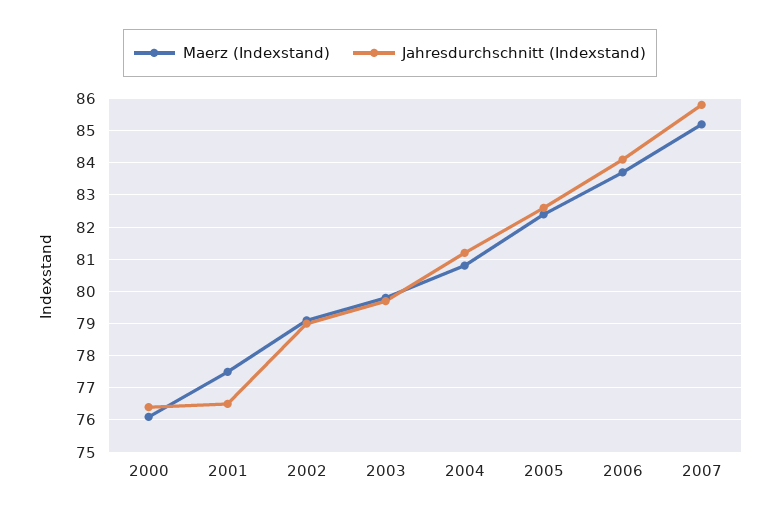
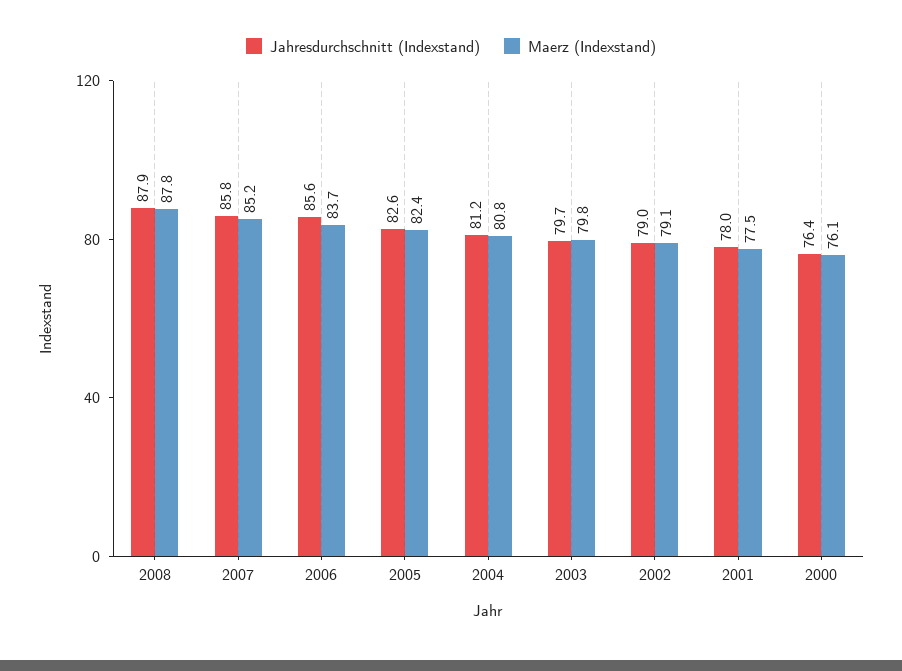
Jahresdurchschnitt (Indexstand), 2001: 76.5 -> 78
Jahresdurchschnitt (Indexstand), 2006: 84 -> 85.6
Jahresdurchschnitt (Indexstand), 2008: none -> 87.9
Maerz (Indexstand), 2008: none -> 87.8

